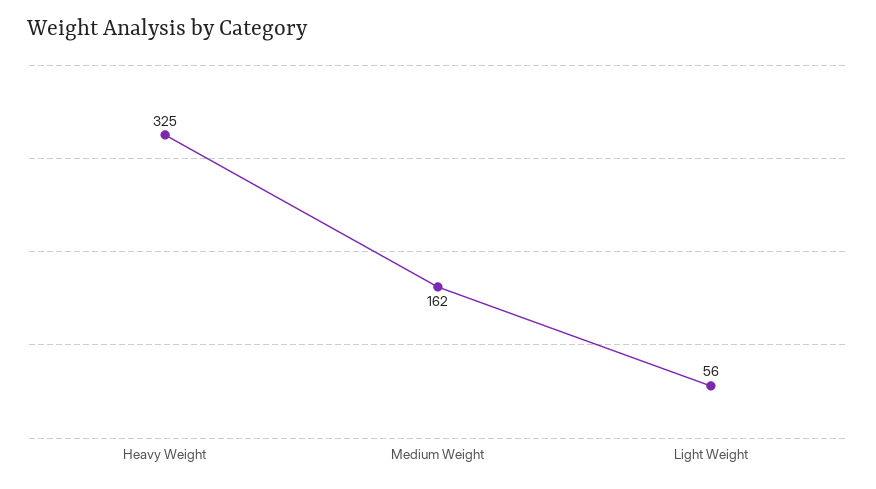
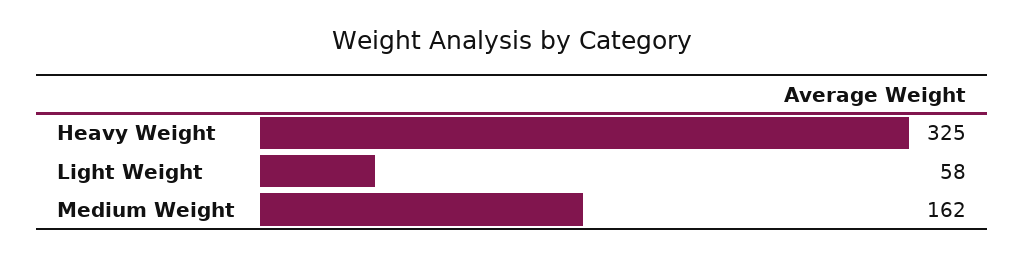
Light Weight: 56 -> 58

